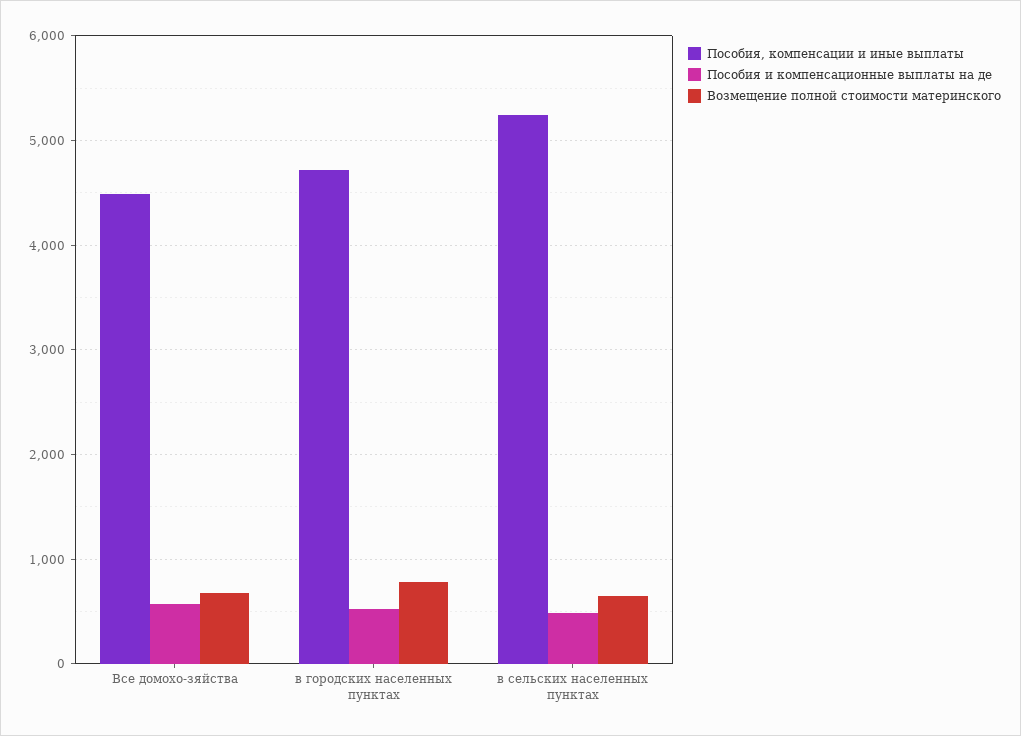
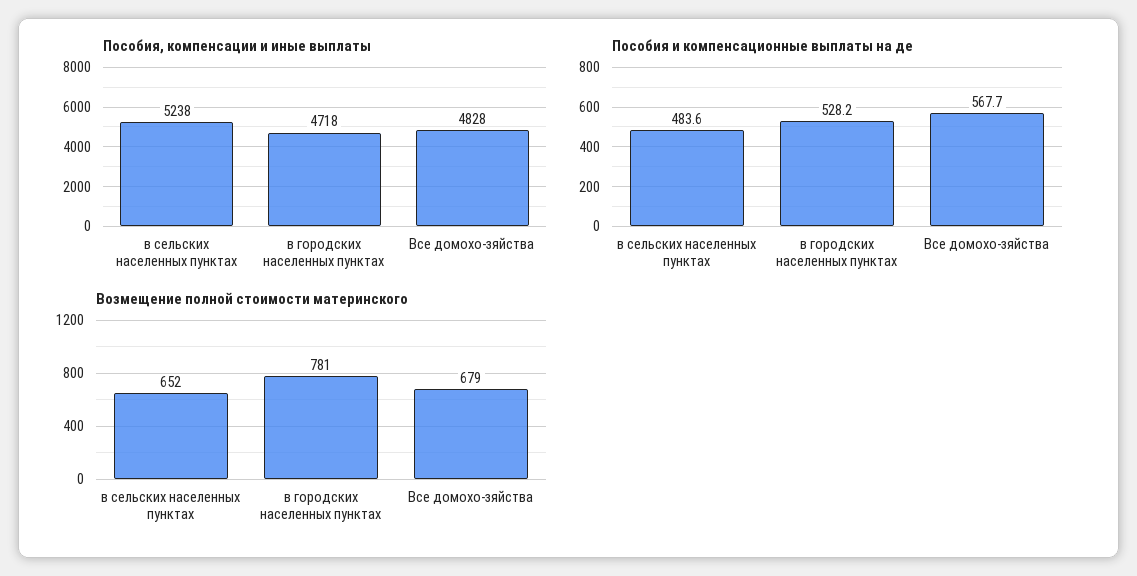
Пособия, компенсации и иные выплаты, Все домохо-зяйства: 4500 -> 4828

